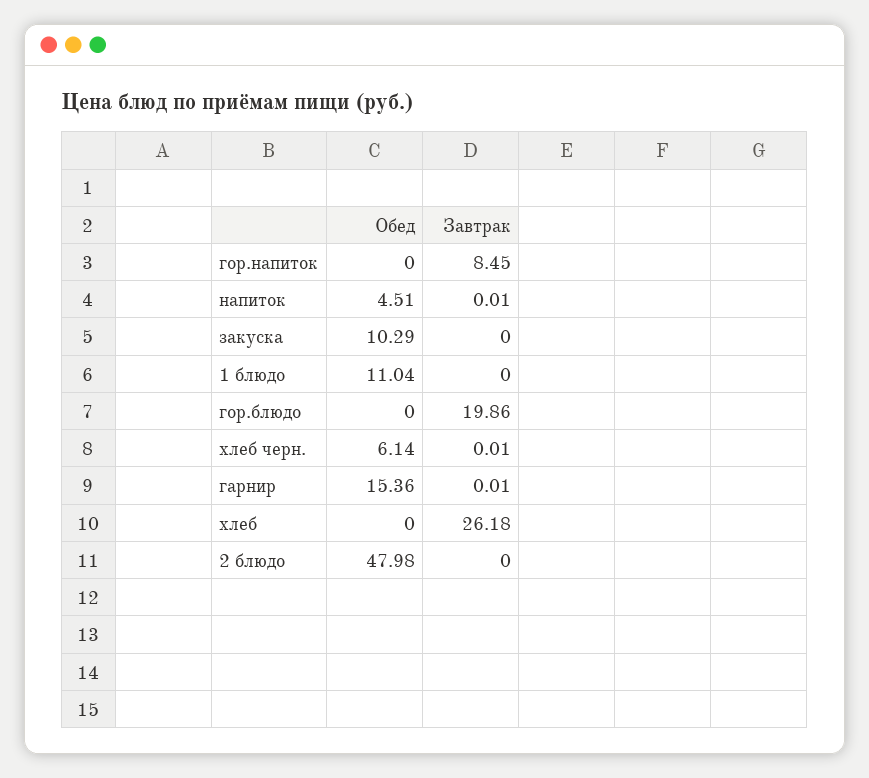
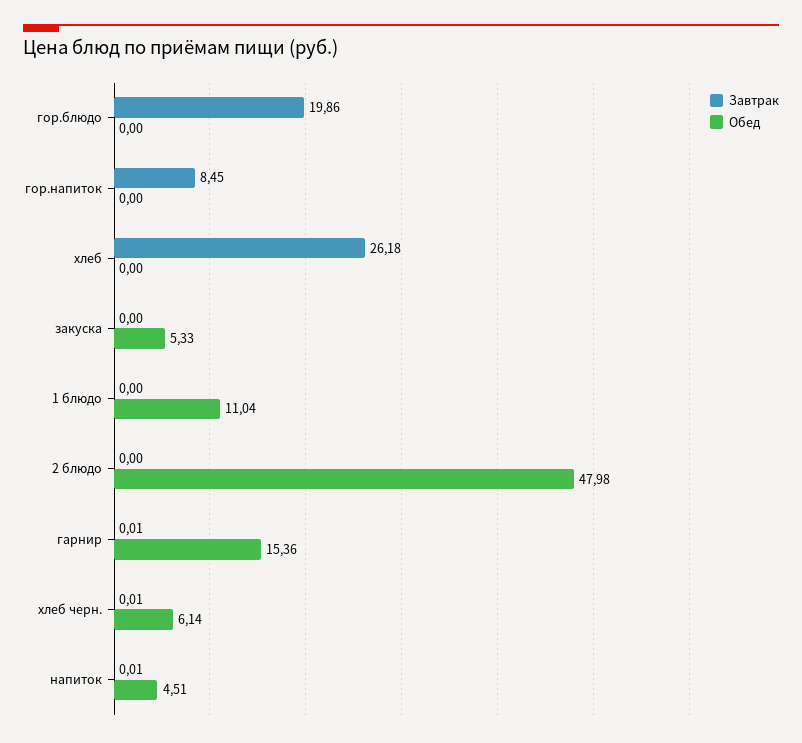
Обед, закуска: 10.29 -> 5.33

